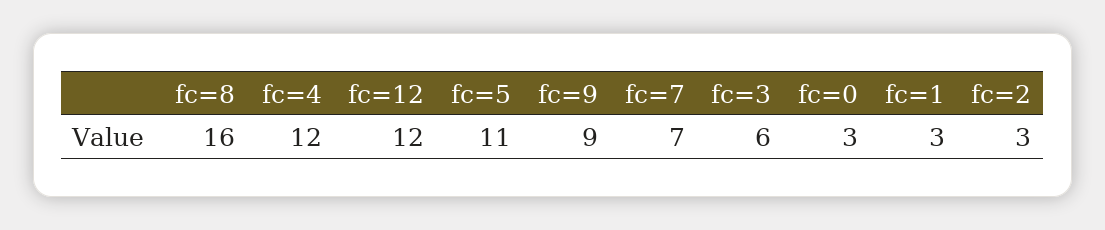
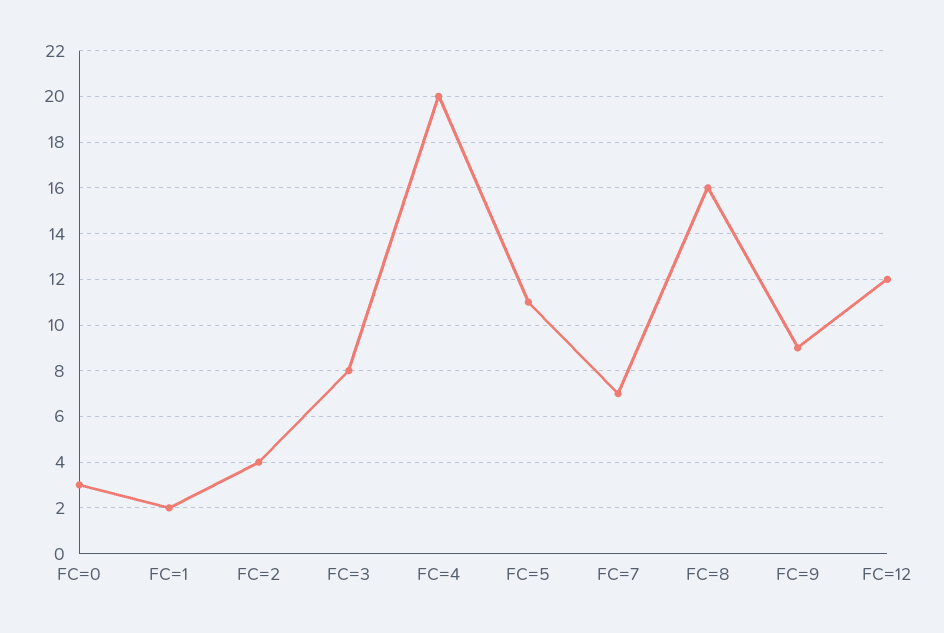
fc=4: 12 -> 20
fc=3: 6 -> 8
fc=1: 3 -> 2
fc=2: 3 -> 4

